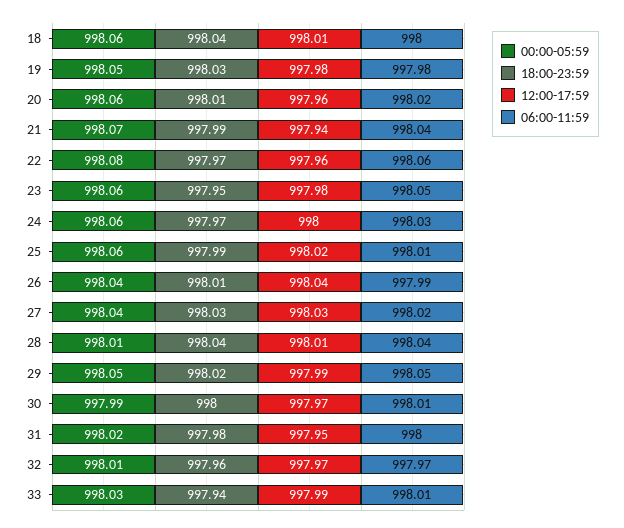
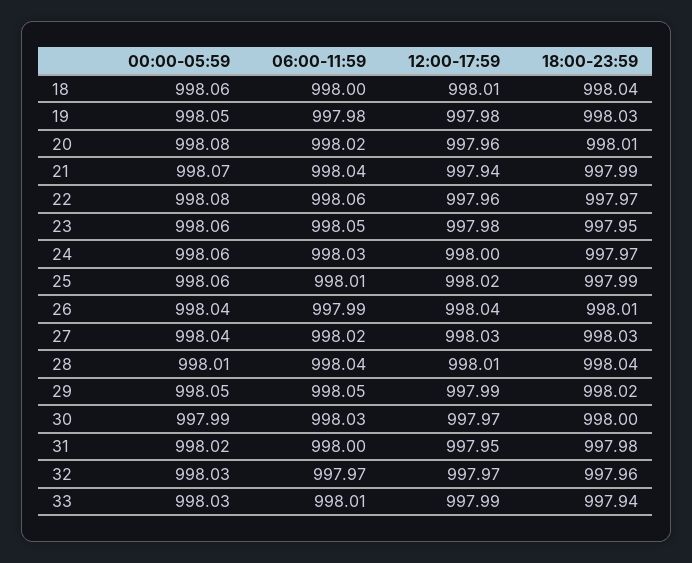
00:00-05:59, 20: 998.06 -> 998.08
06:00-11:59, 30: 998.01 -> 998.03
00:00-05:59, 32: 998.01 -> 998.03

